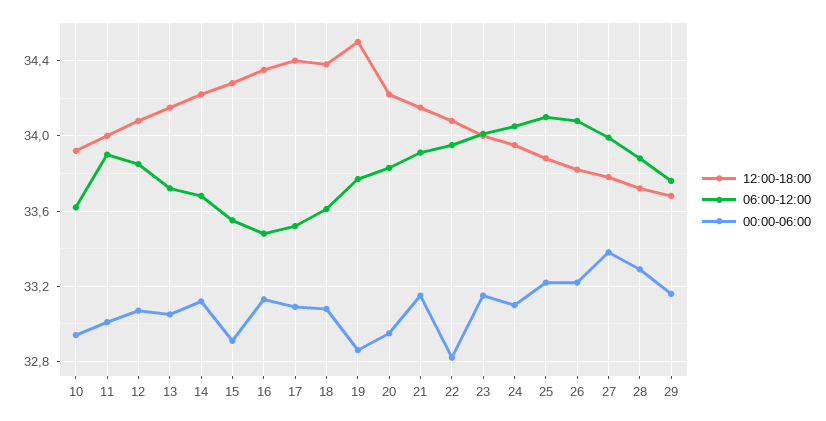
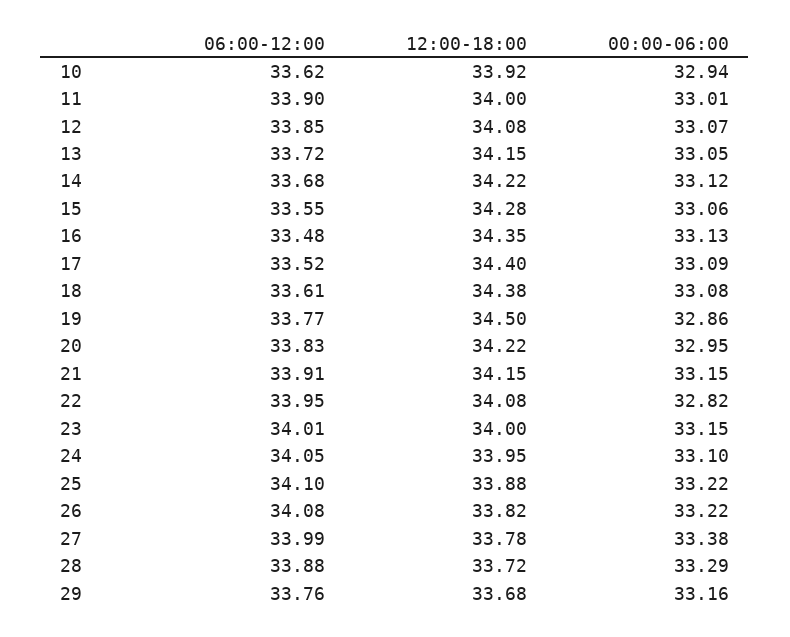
00:00-06:00, 15: 32.9 -> 33.06

